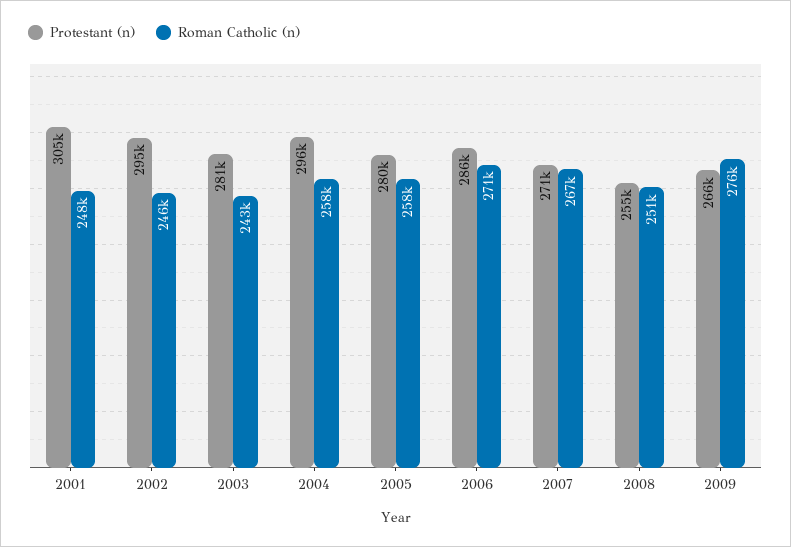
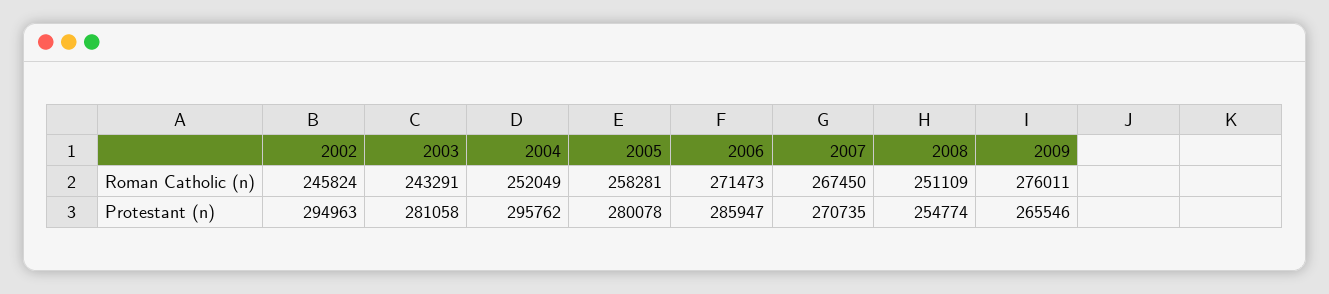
Protestant (n), 2001: 305000 -> none
Roman Catholic (n), 2001: 248000 -> none
Roman Catholic (n), 2004: 258000 -> 252049

